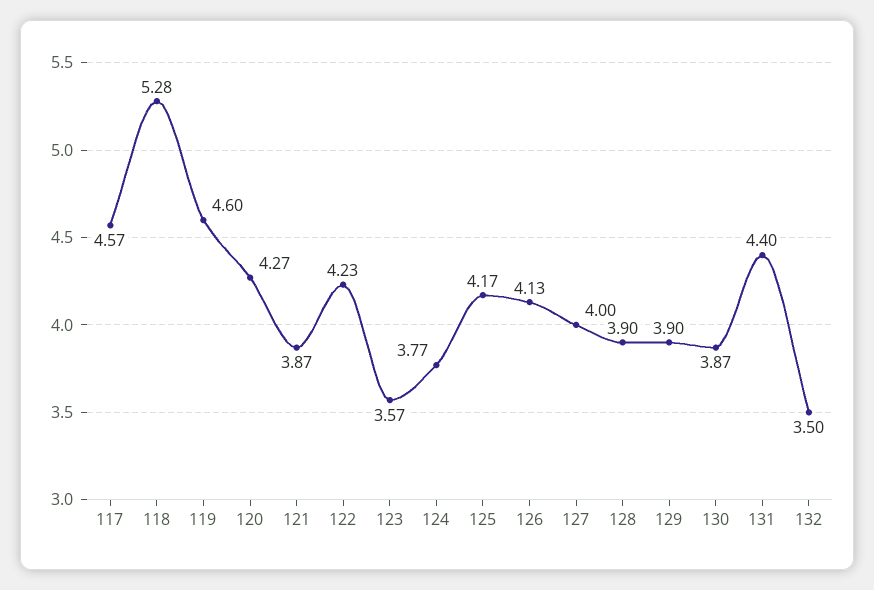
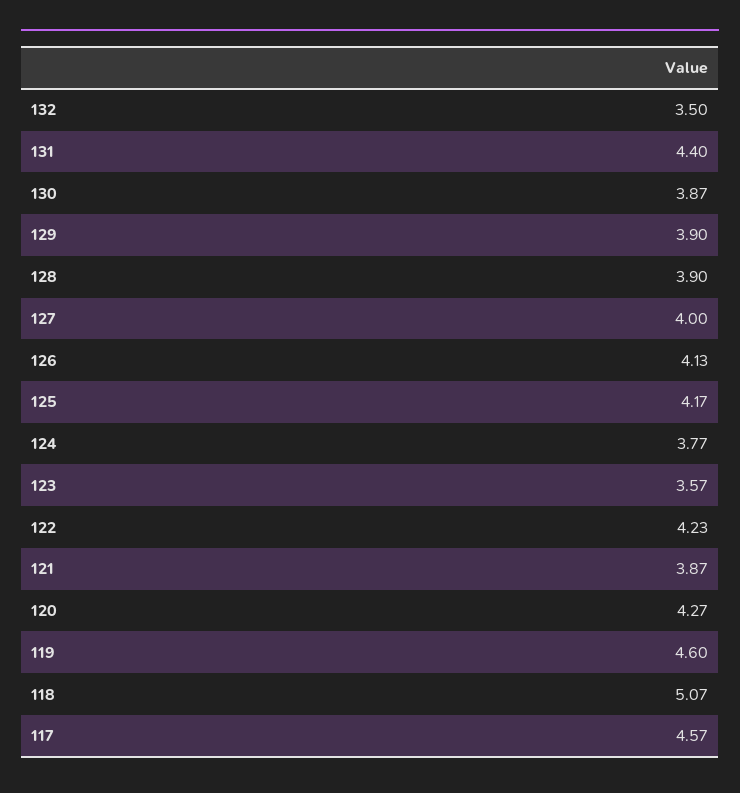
118: 5.28 -> 5.07

